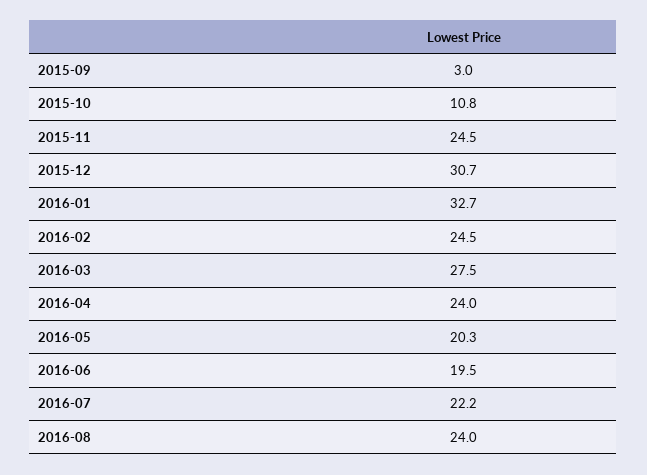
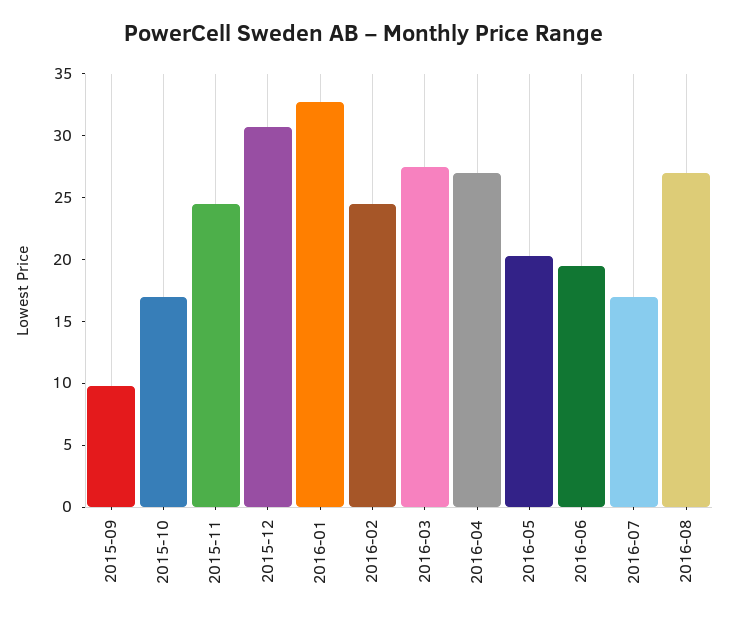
2015-09: 3 -> 10
2015-10: 10.8 -> 17
2016-04: 24 -> 27
2016-07: 22.2 -> 17
2016-08: 24 -> 27

